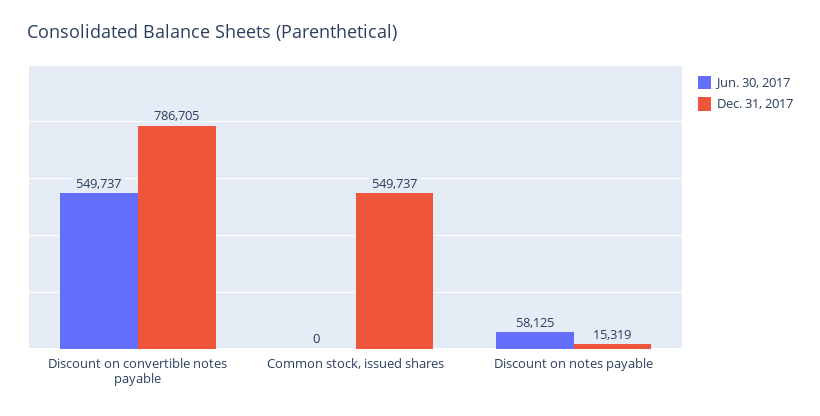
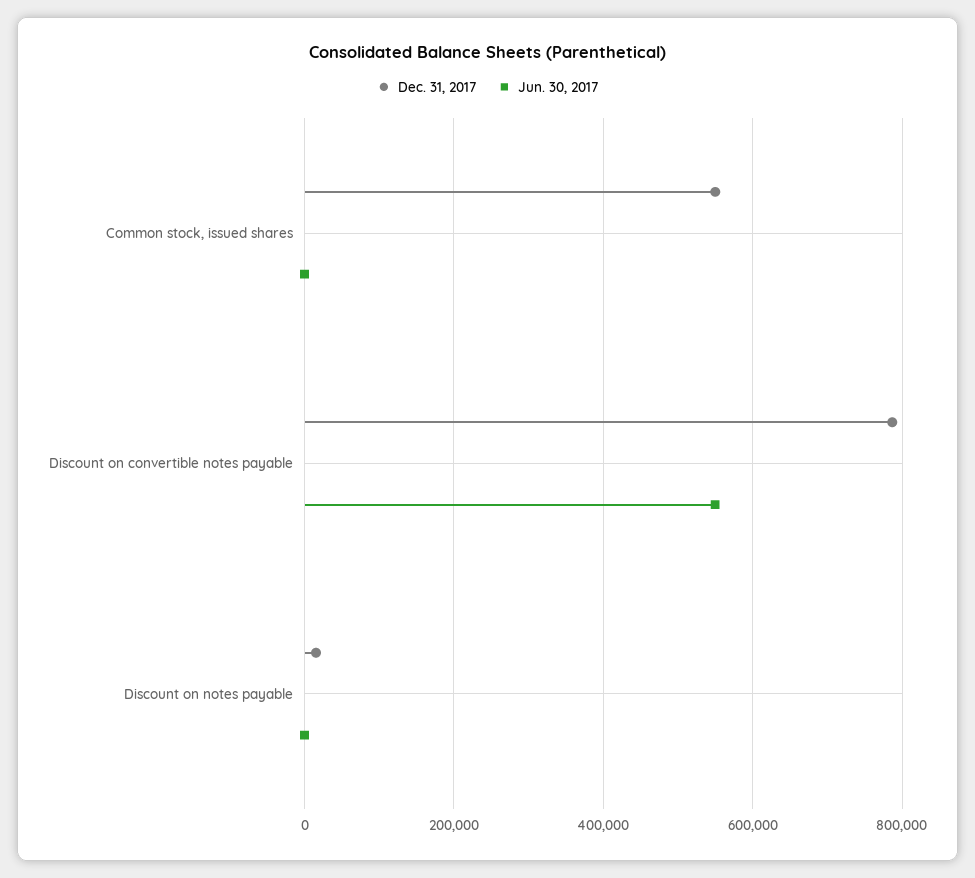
Jun. 30, 2017, Discount on notes payable: 58125 -> 0

